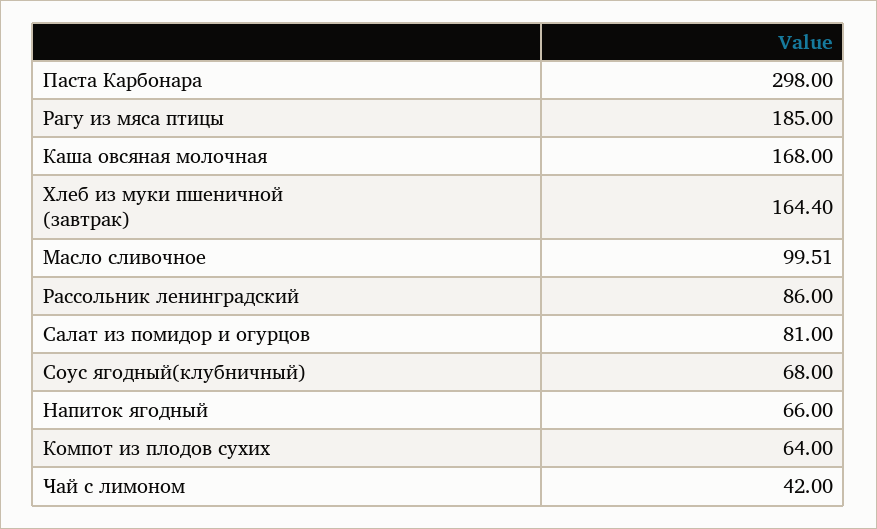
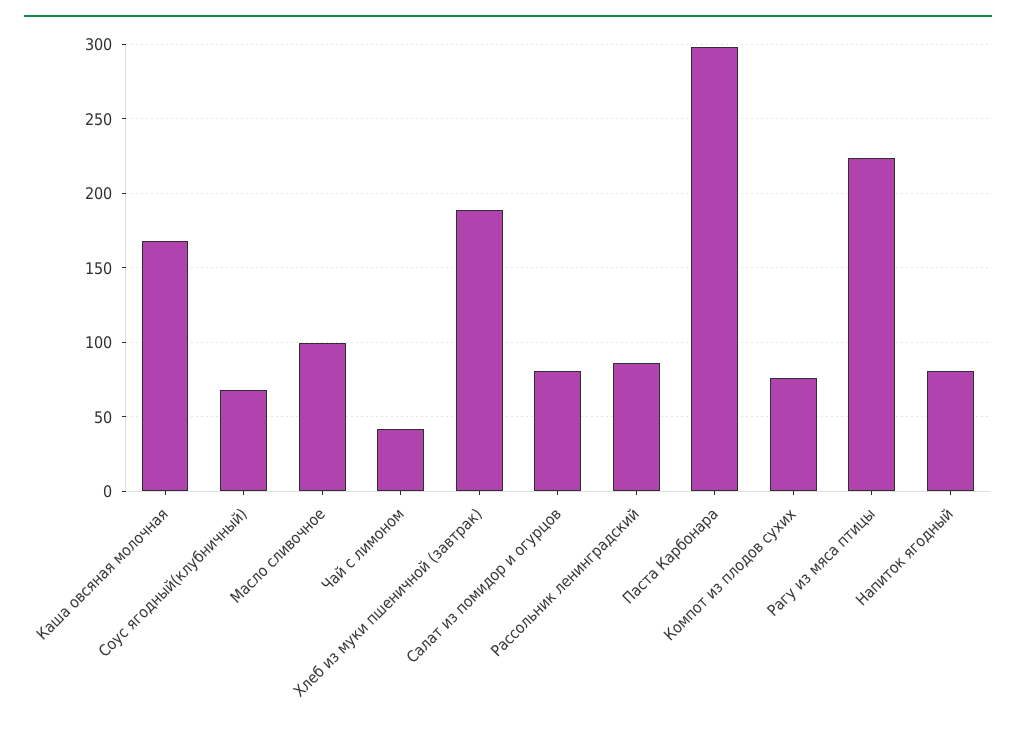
Рагу из мяса птицы: 185 -> 225
Хлеб из муки пшеничной (завтрак): 164.4 -> 190
Напиток ягодный: 66 -> 80
Компот из плодов сухих: 64 -> 75

